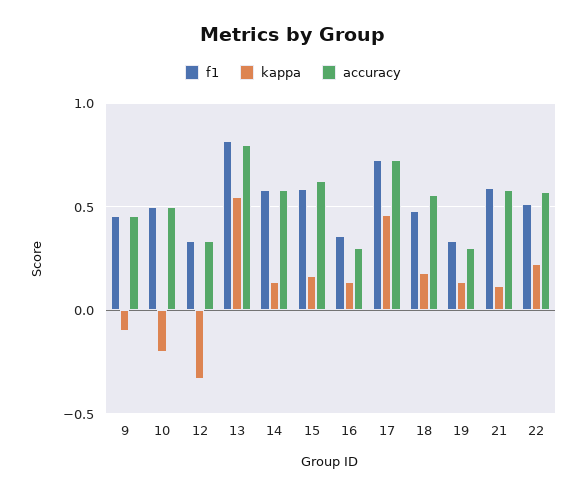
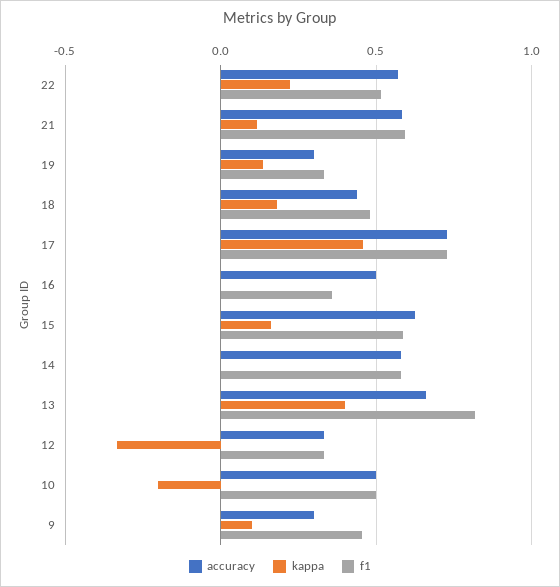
kappa, 9: -0.1 -> 0.1
accuracy, 9: 0.45 -> 0.3
kappa, 13: 0.55 -> 0.4
accuracy, 13: 0.8 -> 0.65
kappa, 14: 0.15 -> 0
kappa, 16: 0.15 -> 0
accuracy, 16: 0.3 -> 0.5
accuracy, 18: 0.55 -> 0.45

